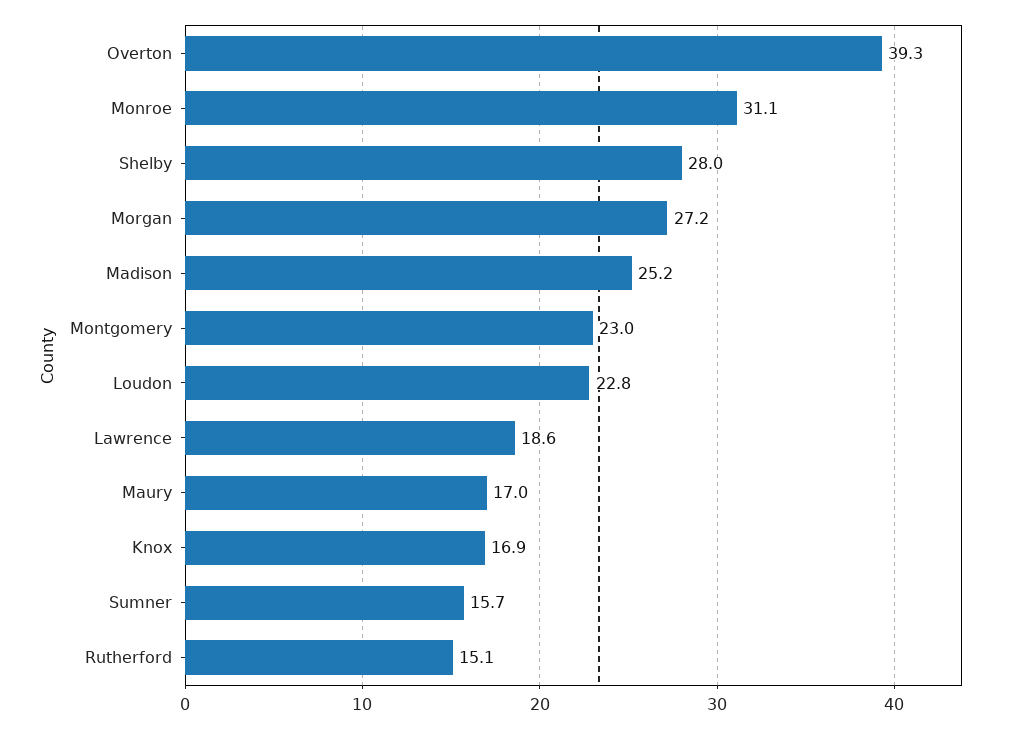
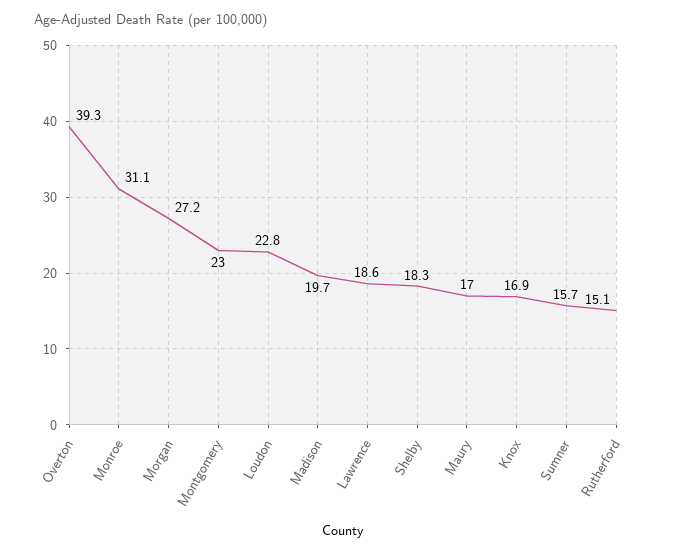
Shelby: 28 -> 18.3
Madison: 25.2 -> 19.7

